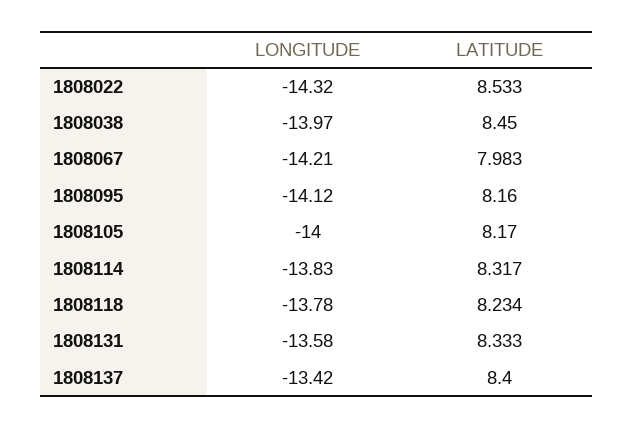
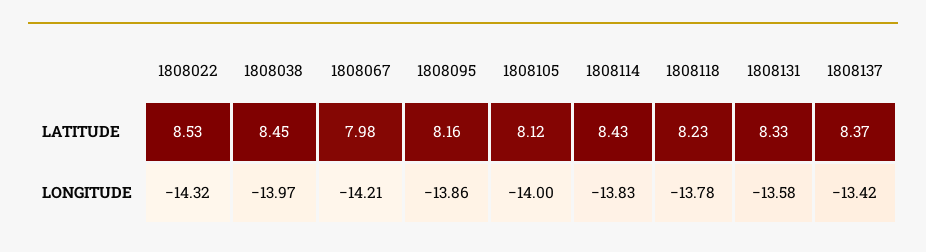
LONGITUDE, 1808095: -14.12 -> -13.86
LATITUDE, 1808105: 8.17 -> 8.12
LATITUDE, 1808114: 8.317 -> 8.43
LATITUDE, 1808137: 8.4 -> 8.37

